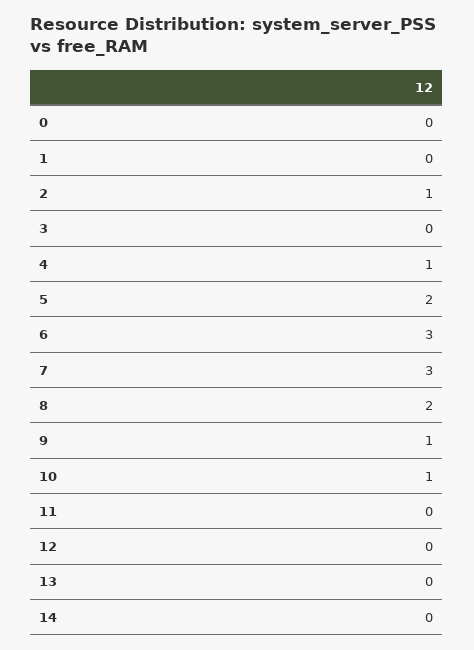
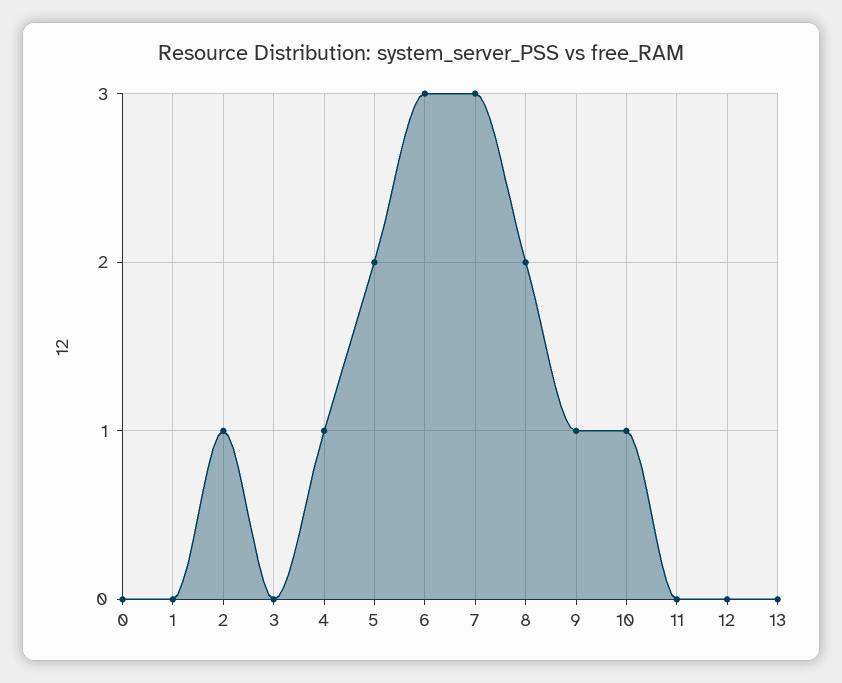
14: 0 -> none

